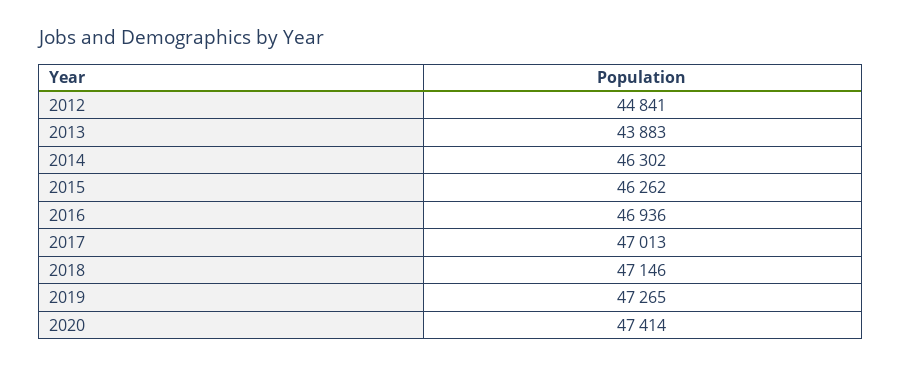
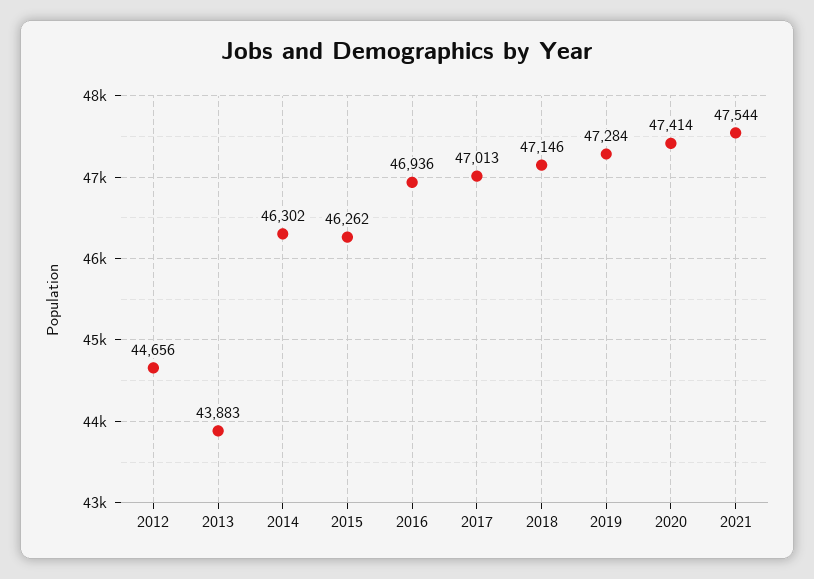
2012: 44841 -> 44656
2019: 47265 -> 47284
2021: none -> 47544

